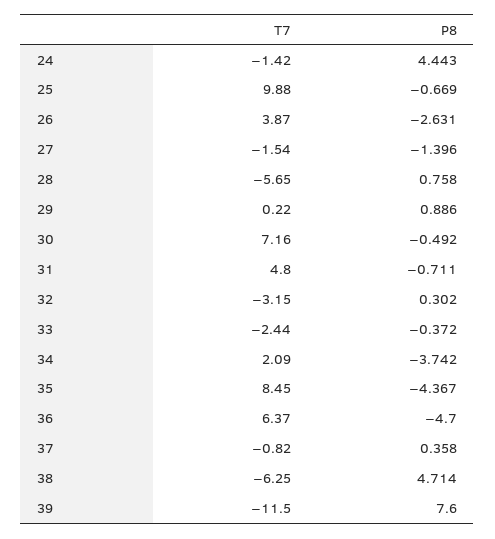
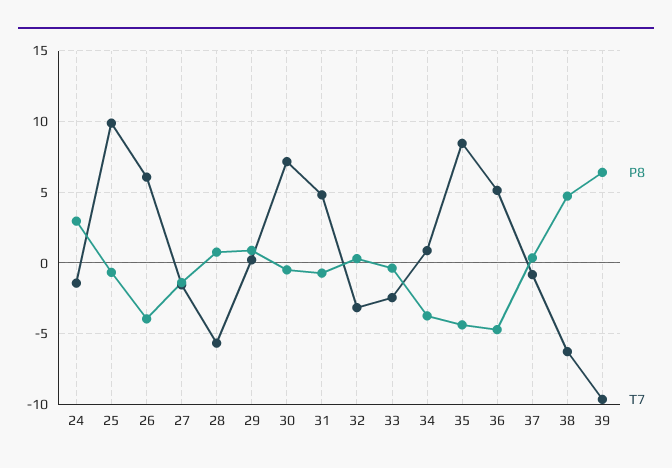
P8, 24: 4.443 -> 3
T7, 26: 3.87 -> 6
P8, 26: -2.631 -> -4
T7, 34: 2.09 -> 1
T7, 36: 6.37 -> 5
T7, 39: -11.5 -> -9.5
P8, 39: 7.6 -> 6.5

